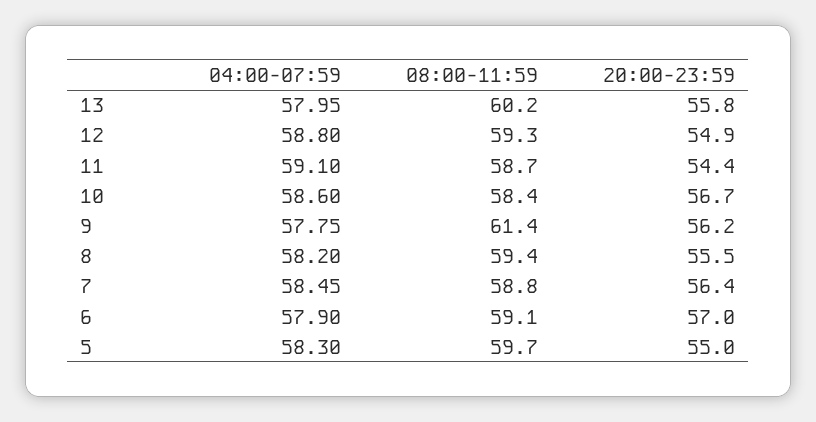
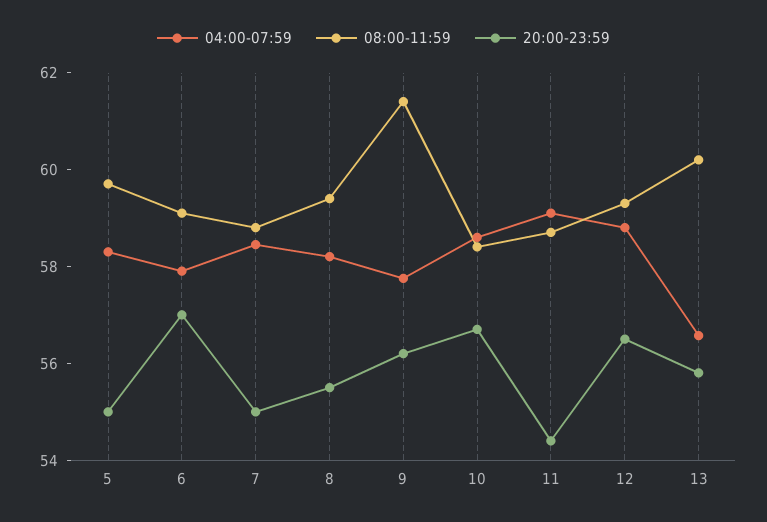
04:00-07:59, 13: 57.95 -> 56.5
20:00-23:59, 12: 54.9 -> 56.5
20:00-23:59, 7: 56.4 -> 55

